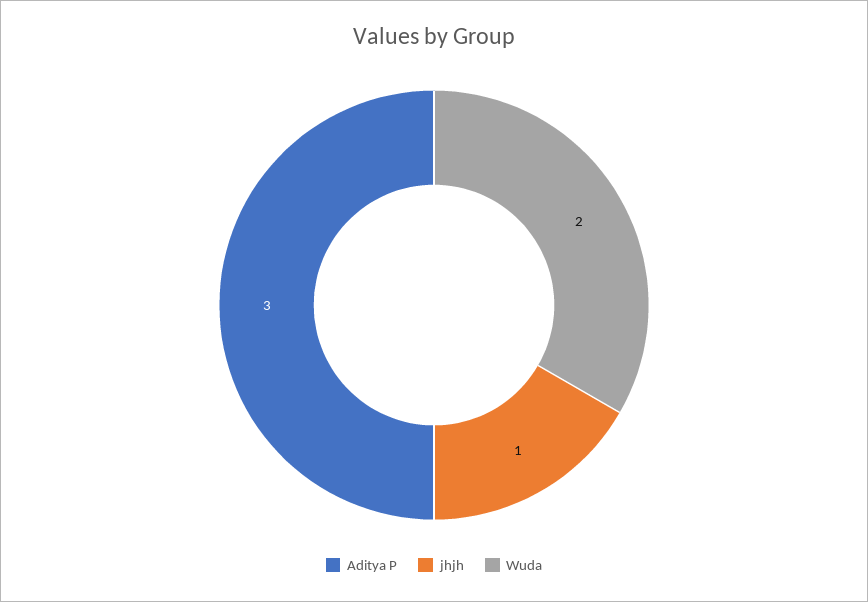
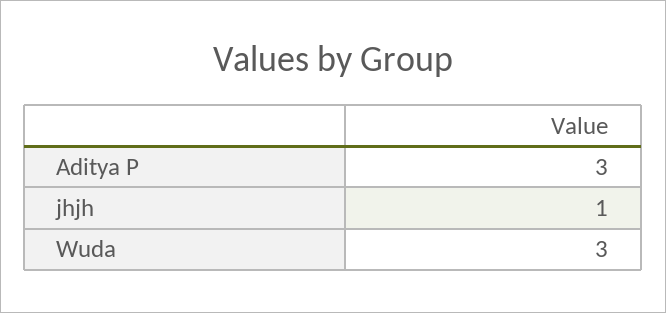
Wuda: 2 -> 3

